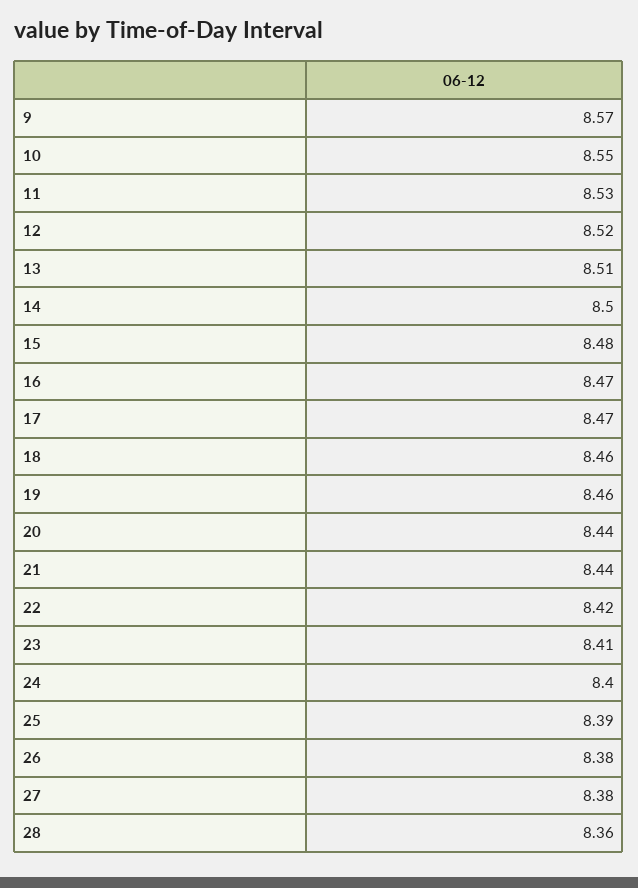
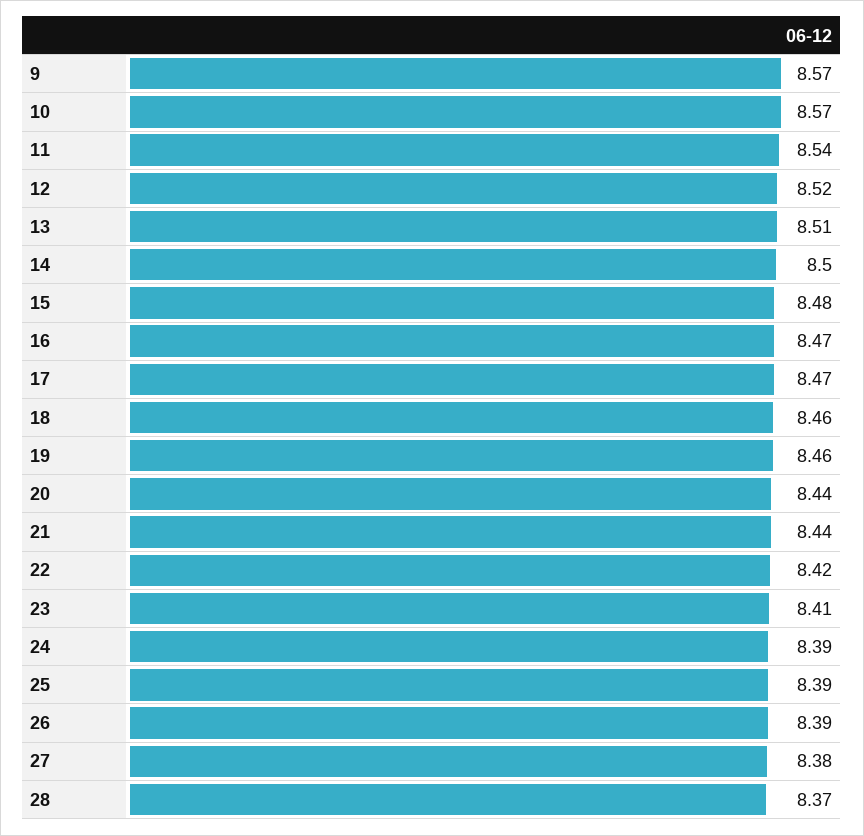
10: 8.55 -> 8.57
11: 8.53 -> 8.54
24: 8.4 -> 8.39
26: 8.38 -> 8.39
28: 8.36 -> 8.37

